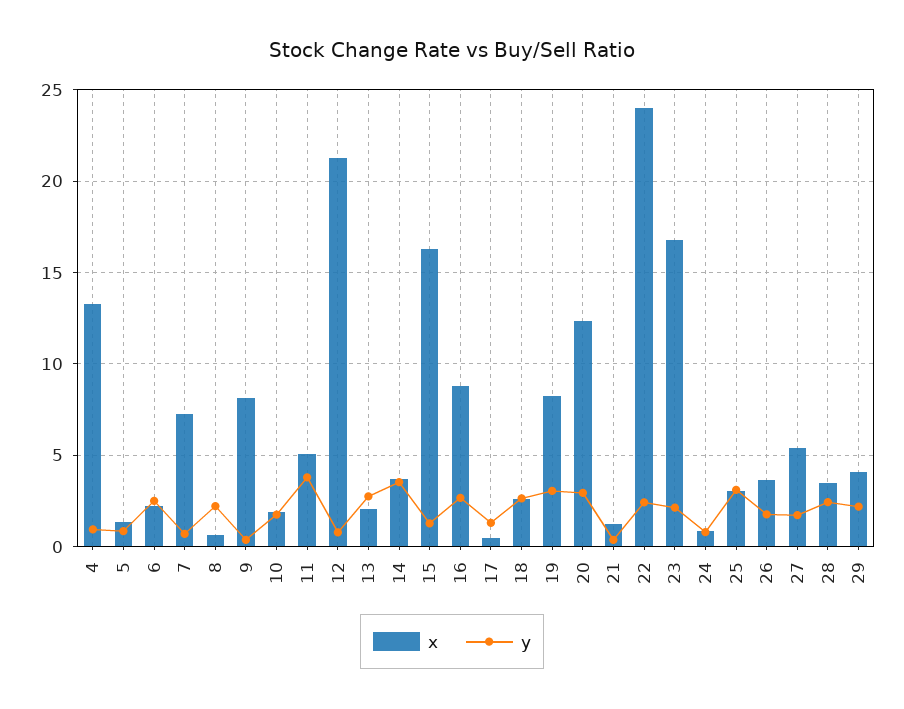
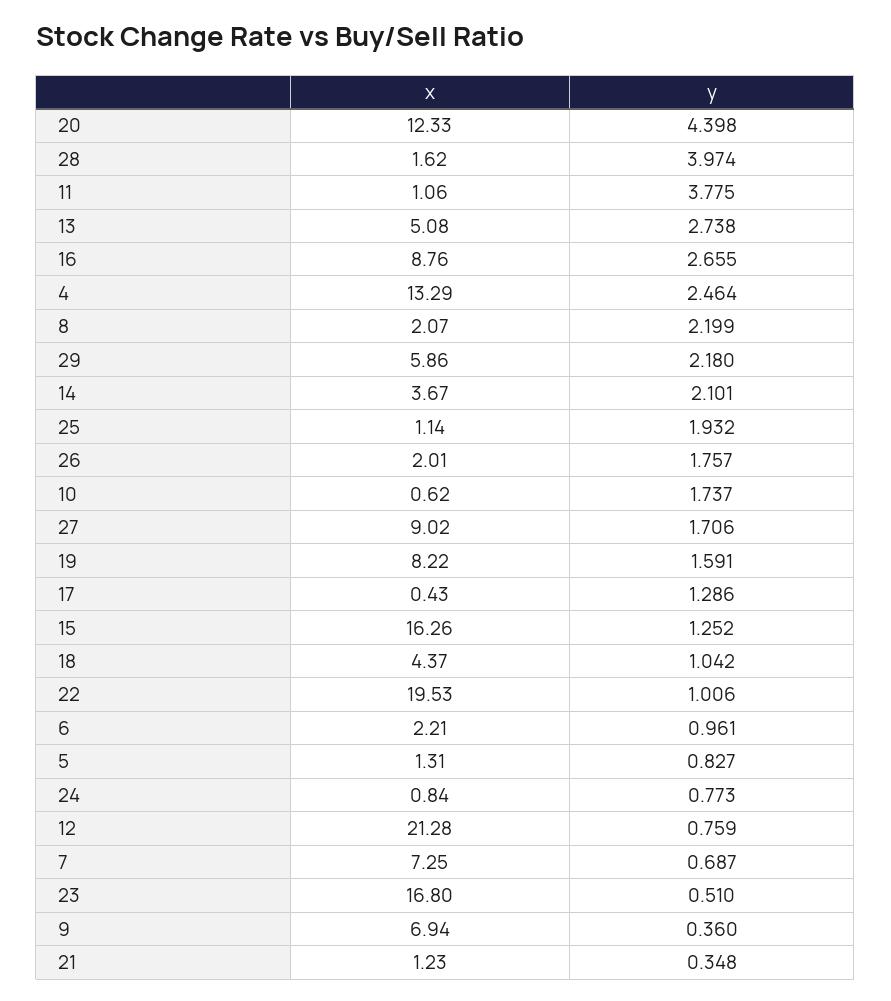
y, 4: 1 -> 2.464
y, 6: 2.5 -> 0.961
x, 8: 0.5 -> 2.07
x, 9: 8 -> 6.94
x, 10: 2 -> 0.62
x, 11: 5 -> 1.06
x, 13: 2 -> 5.08
y, 14: 3.5 -> 2.101
x, 18: 2.5 -> 4.37
y, 18: 2.5 -> 1.042
y, 19: 3 -> 1.591
y, 20: 3 -> 4.398
x, 22: 24 -> 19.53
y, 22: 2.5 -> 1.006
y, 23: 2 -> 0.51
x, 25: 3 -> 1.14
y, 25: 3 -> 1.932
x, 26: 3.5 -> 2.01
x, 27: 5.5 -> 9.02
x, 28: 3.5 -> 1.62
y, 28: 2.5 -> 3.974
x, 29: 4 -> 5.86

